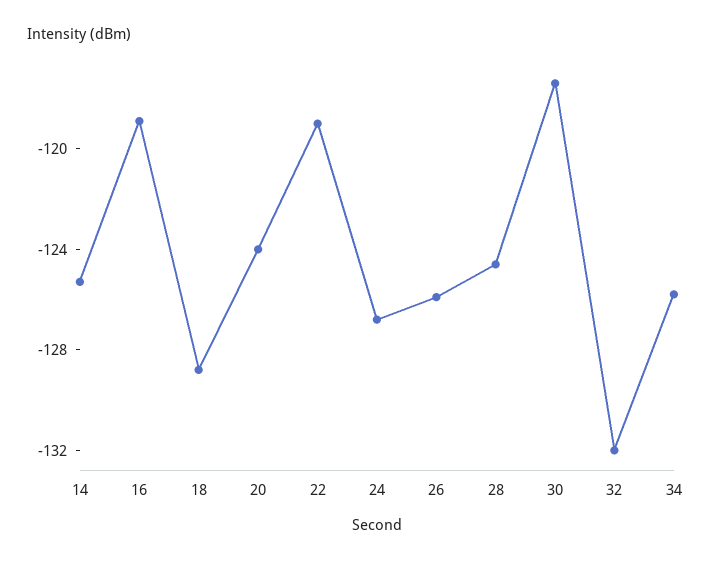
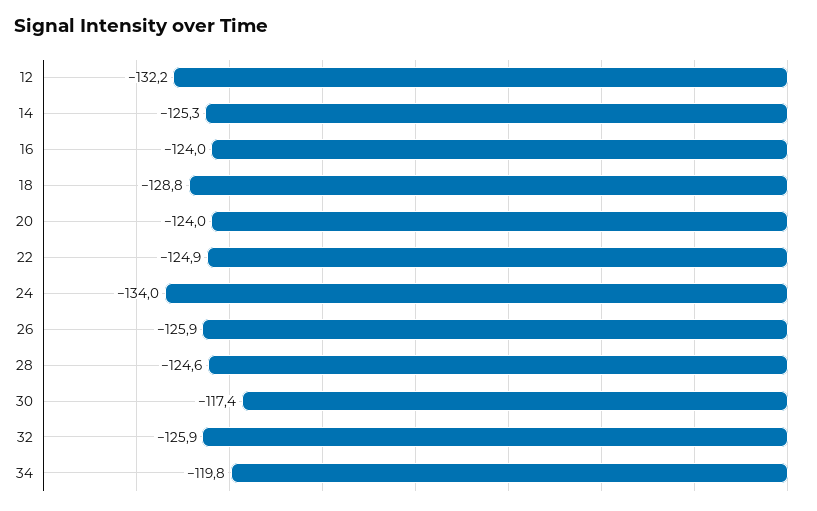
16: -119 -> -124
22: -119 -> -124.9
24: -127 -> -134
32: -132 -> -125.9
34: -126 -> -119.8
12: none -> -132.2

